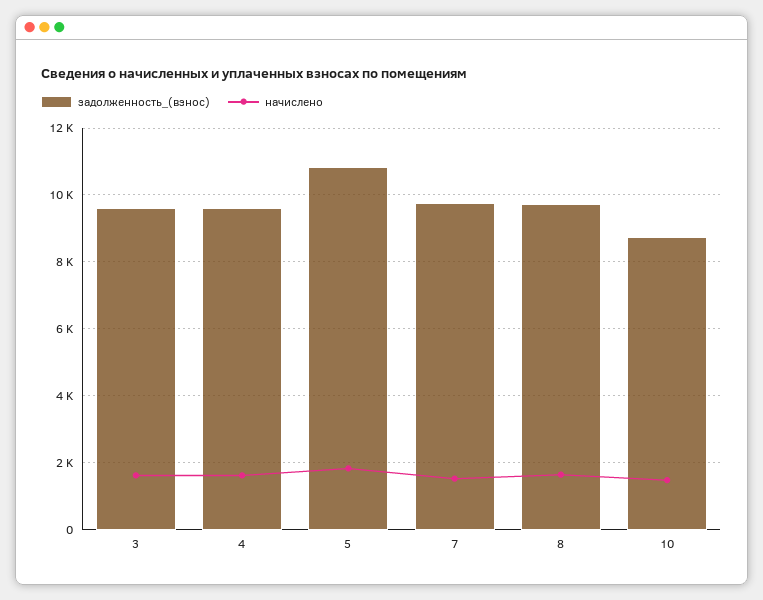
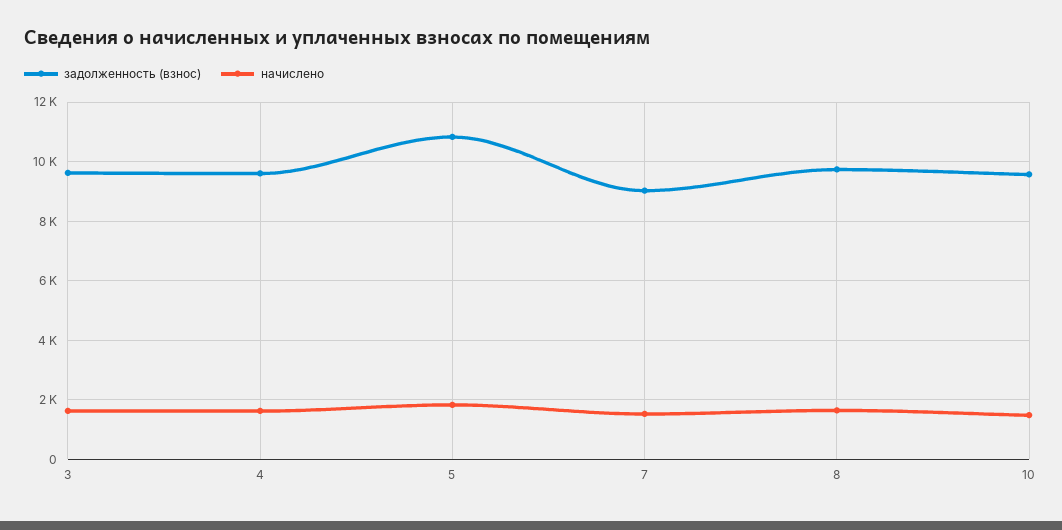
задолженность_(взнос), 7: 9800 -> 9000
задолженность_(взнос), 10: 8800 -> 9500

